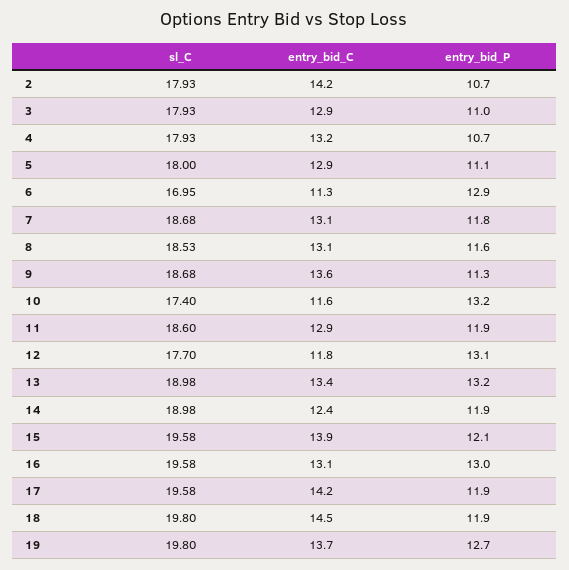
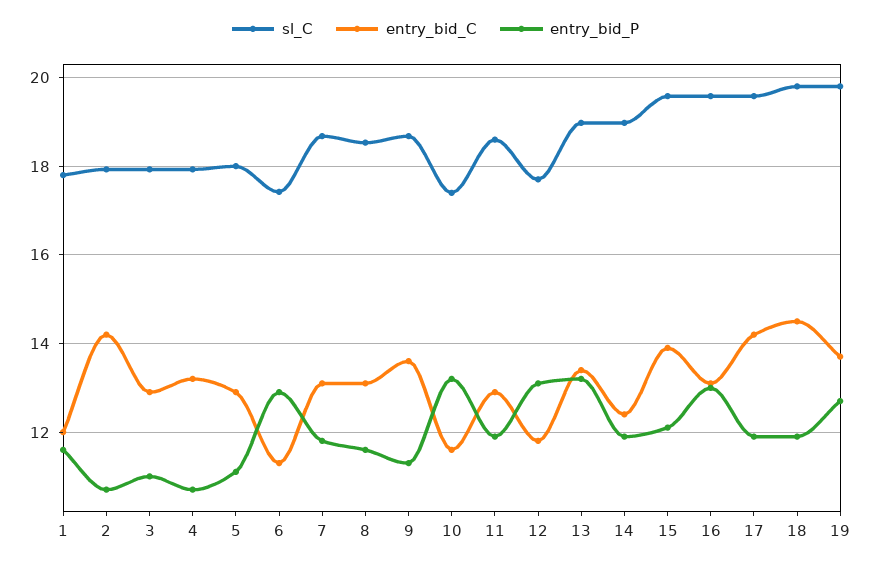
sl_C, 6: 16.95 -> 17.4
sl_C, 1: none -> 17.8
entry_bid_C, 1: none -> 12
entry_bid_P, 1: none -> 11.6

